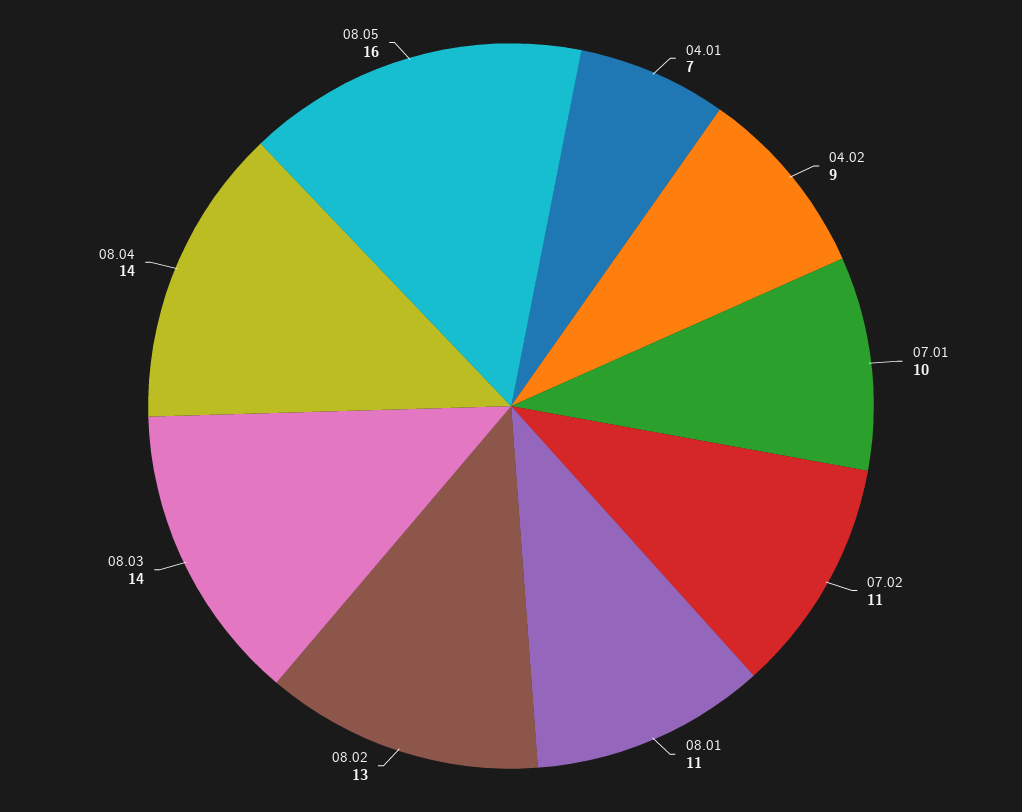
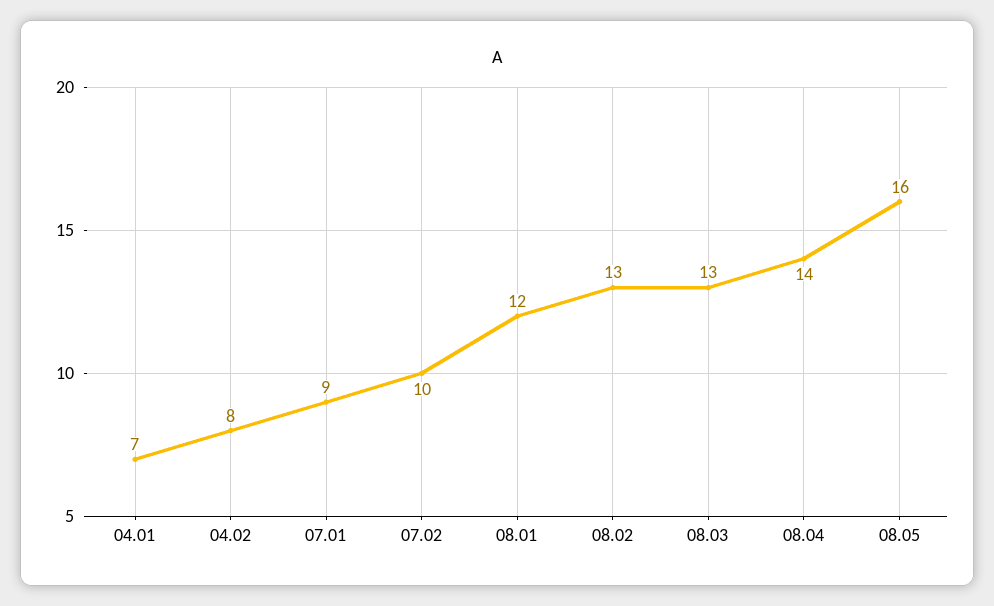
04.02: 9 -> 8
07.01: 10 -> 9
07.02: 11 -> 10
08.01: 11 -> 12
08.03: 14 -> 13

